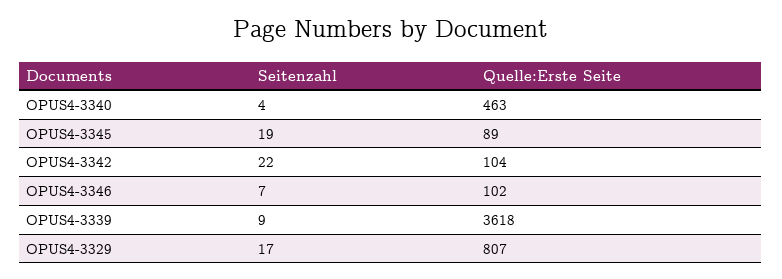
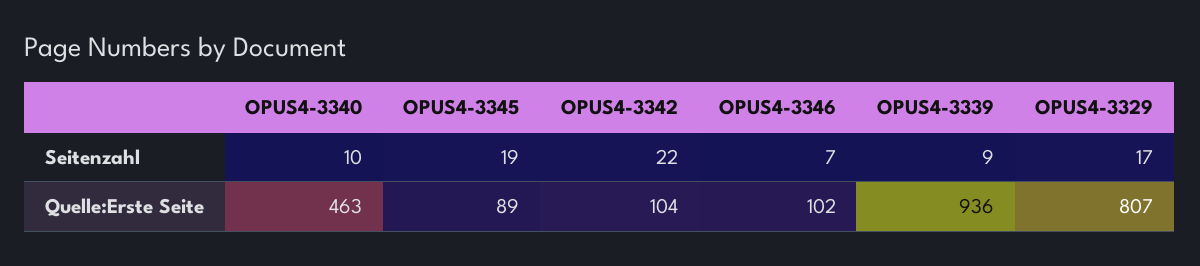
Seitenzahl, OPUS4-3340: 4 -> 10
Quelle:Erste Seite, OPUS4-3339: 3618 -> 936

